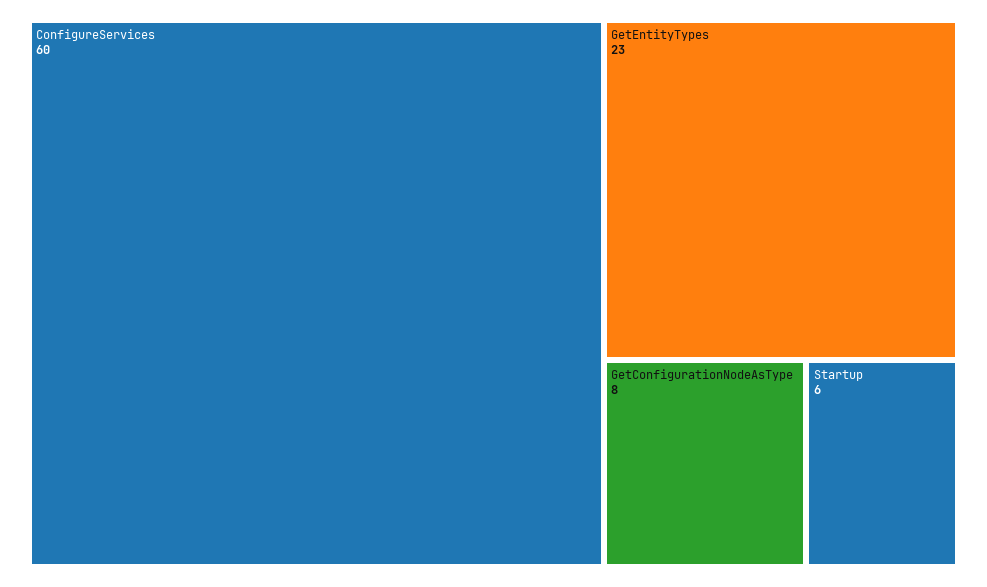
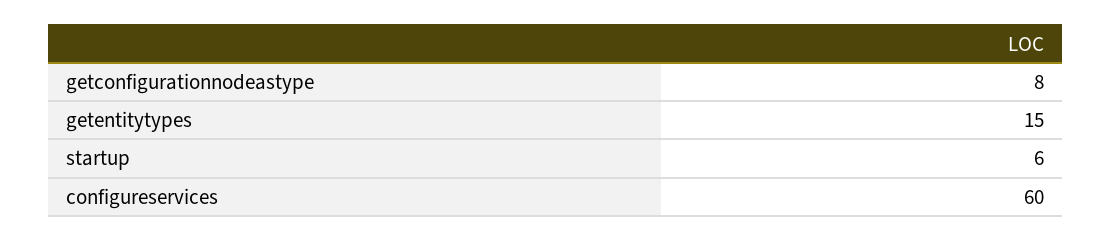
GetEntityTypes: 23 -> 15

